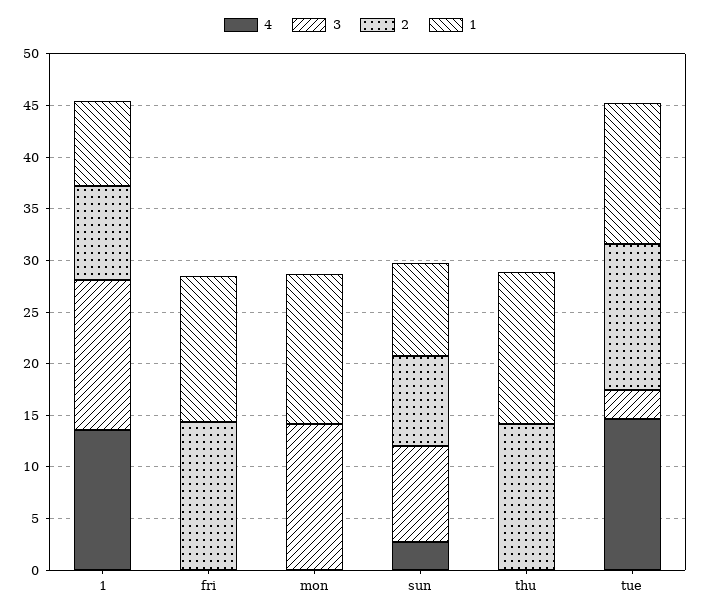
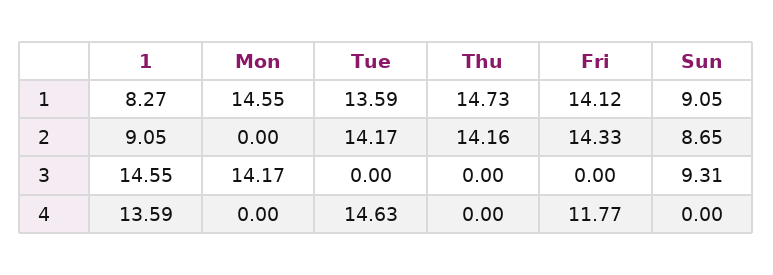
4, fri: 0 -> 11.77
4, sun: 3 -> 0
3, tue: 3 -> 0

